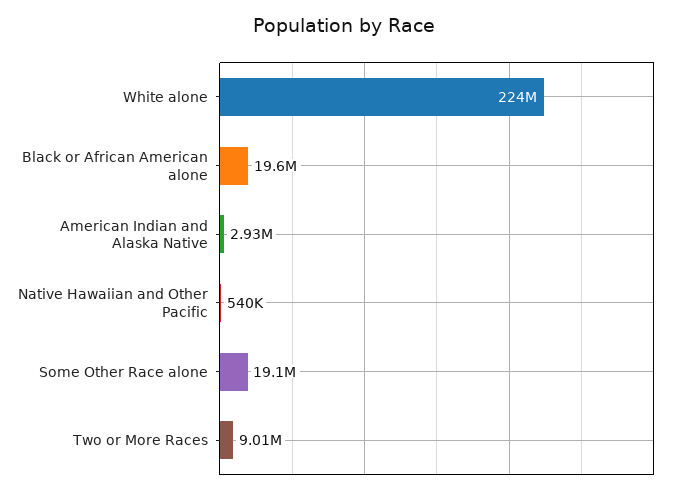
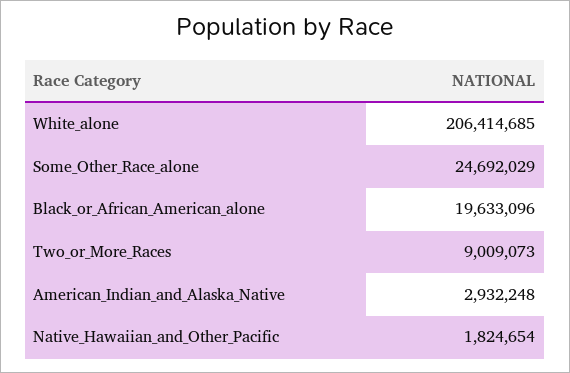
White alone: 224000000 -> 206414685
Native Hawaiian and Other Pacific: 540000 -> 1824654
Some Other Race alone: 19100000 -> 24692029

